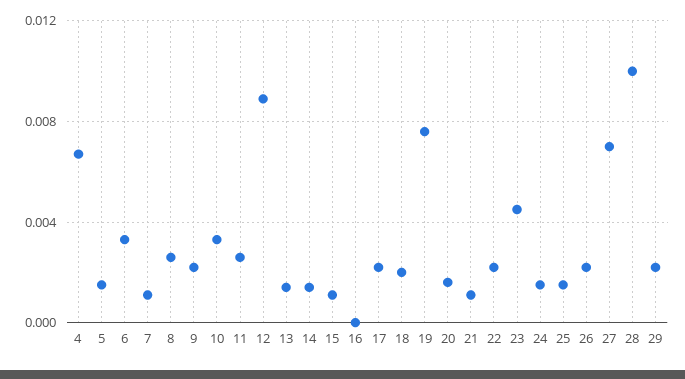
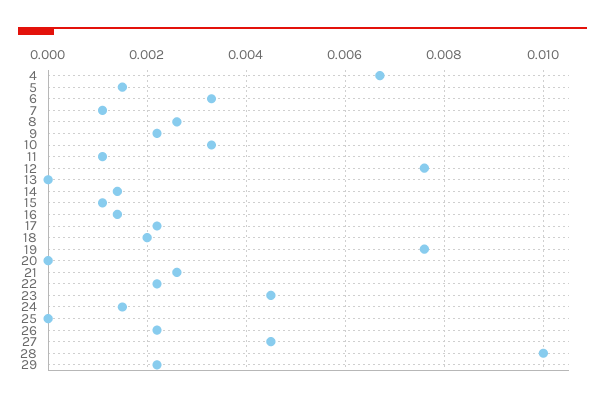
11: 0.0025 -> 0.001
12: 0.009 -> 0.0075
13: 0.0015 -> 0
16: 0 -> 0.0015
20: 0.0015 -> 0
21: 0.001 -> 0.0025
25: 0.0015 -> 0
27: 0.007 -> 0.0045

